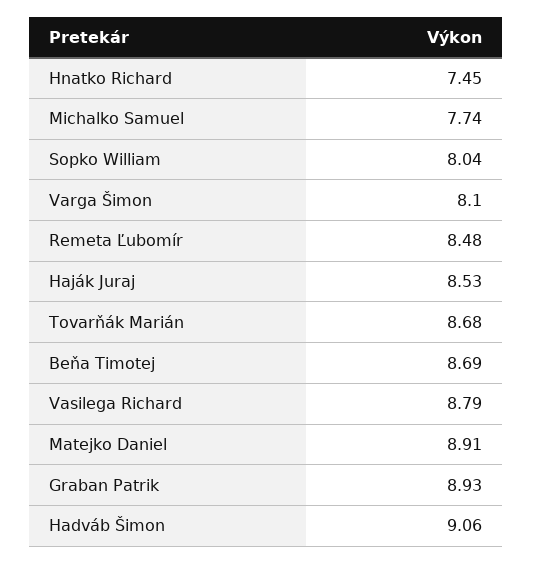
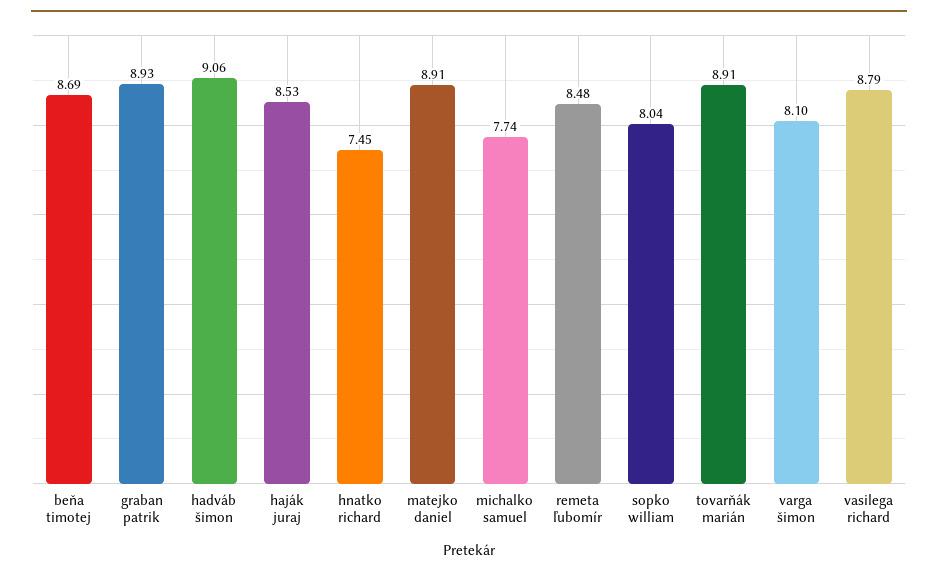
Tovarňák Marián: 8.68 -> 8.91

